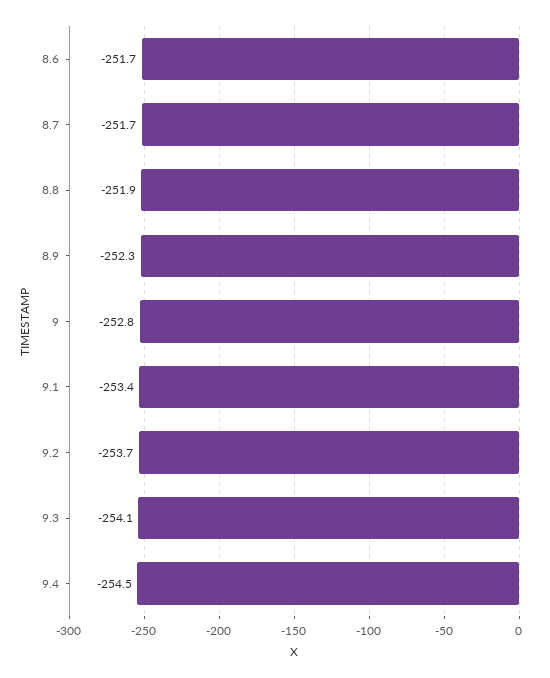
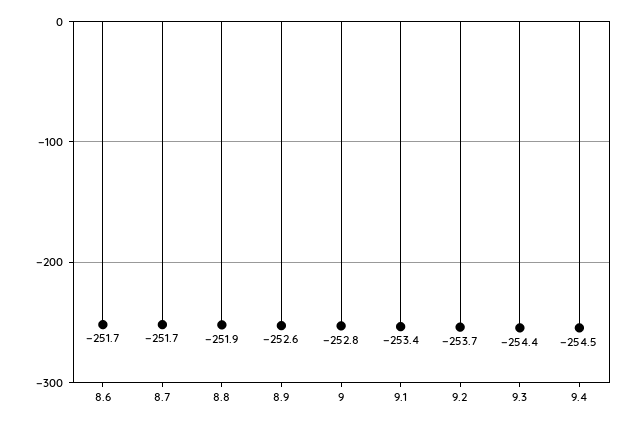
8.9: -252.3 -> -252.6
9.3: -254.1 -> -254.4

